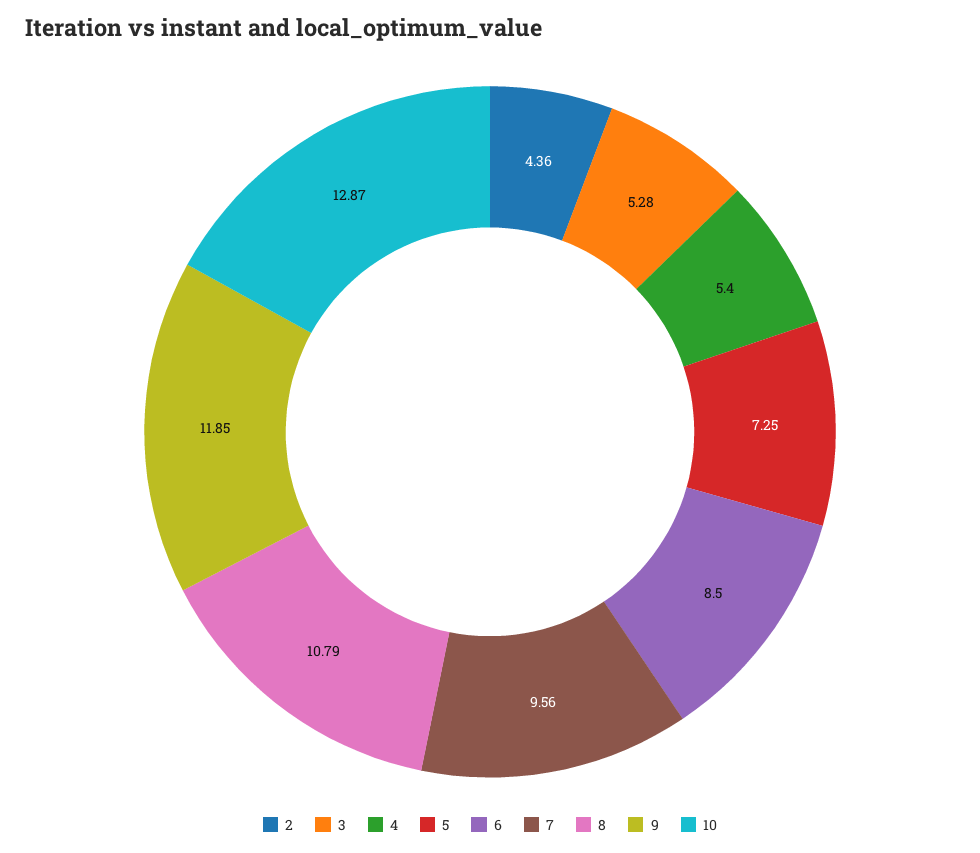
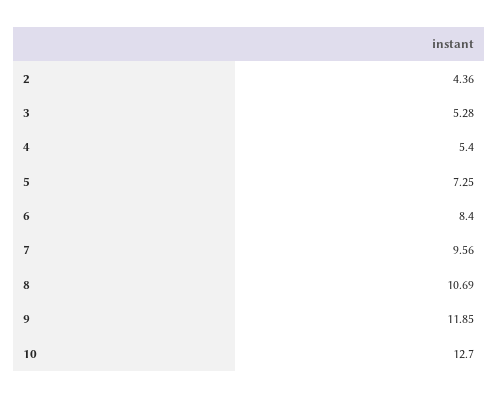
6: 8.5 -> 8.4
8: 10.79 -> 10.69
10: 12.87 -> 12.7

